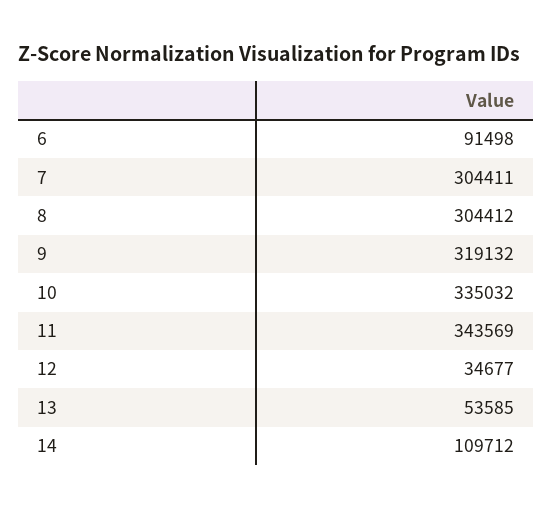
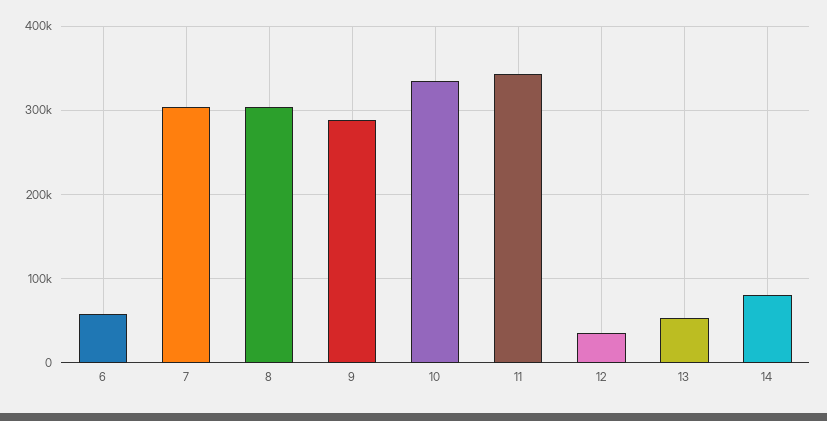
6: 91498 -> 60000
9: 319132 -> 290000
14: 109712 -> 80000

